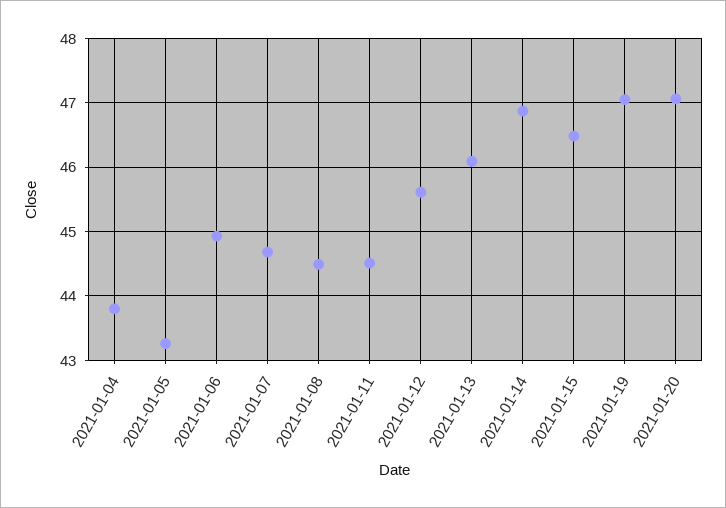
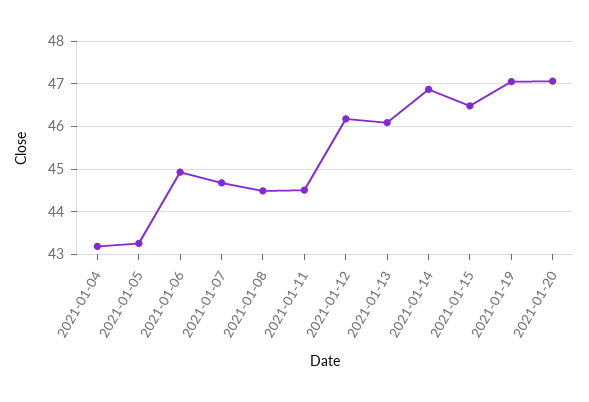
2021-01-04: 43.8 -> 43.2
2021-01-12: 45.6 -> 46.2

